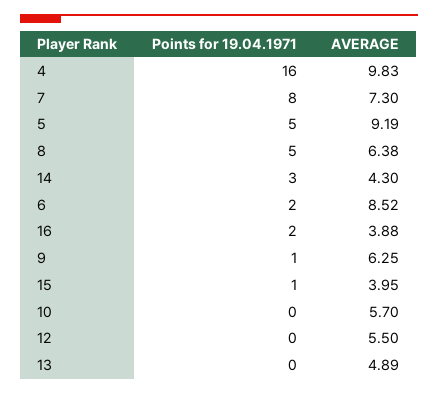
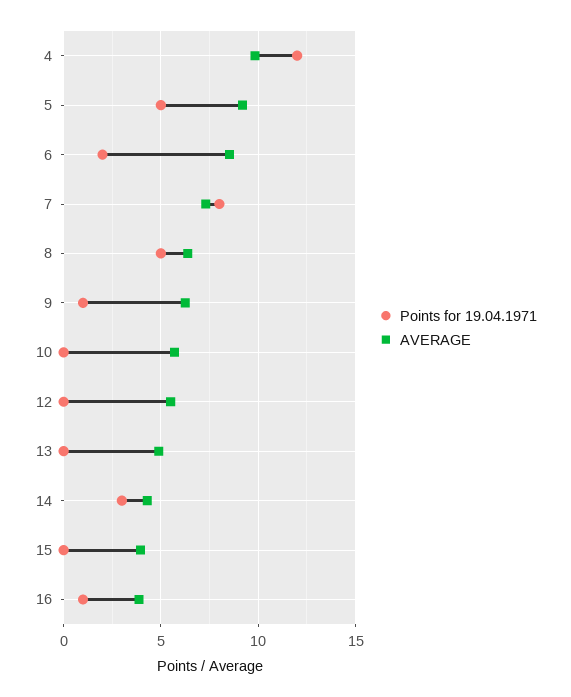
Points for 19.04.1971, 4: 16 -> 12
Points for 19.04.1971, 16: 2 -> 1
Points for 19.04.1971, 15: 1 -> 0

